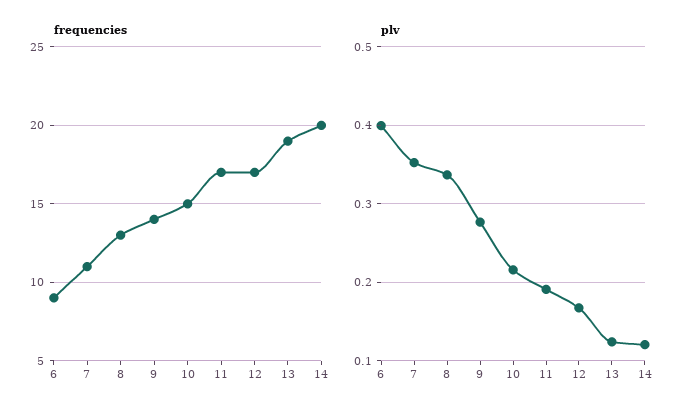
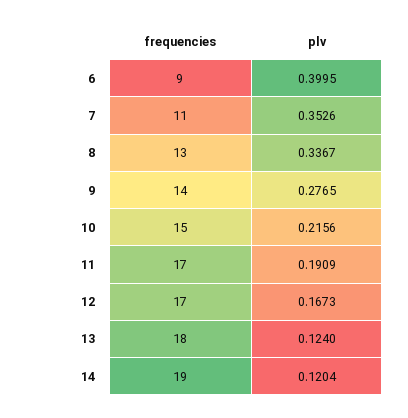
frequencies, 13: 19 -> 18
frequencies, 14: 20 -> 19

